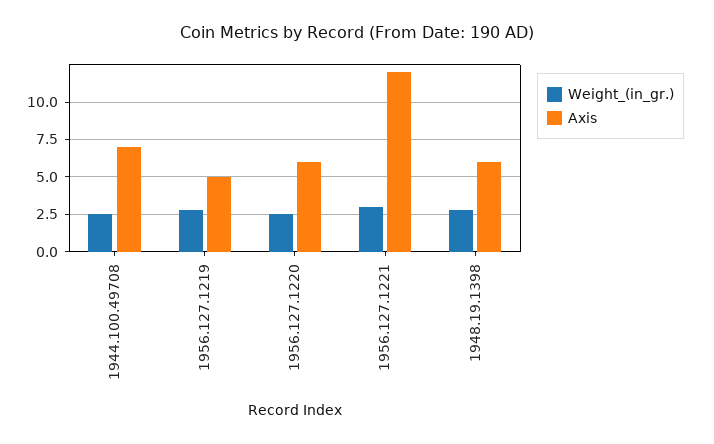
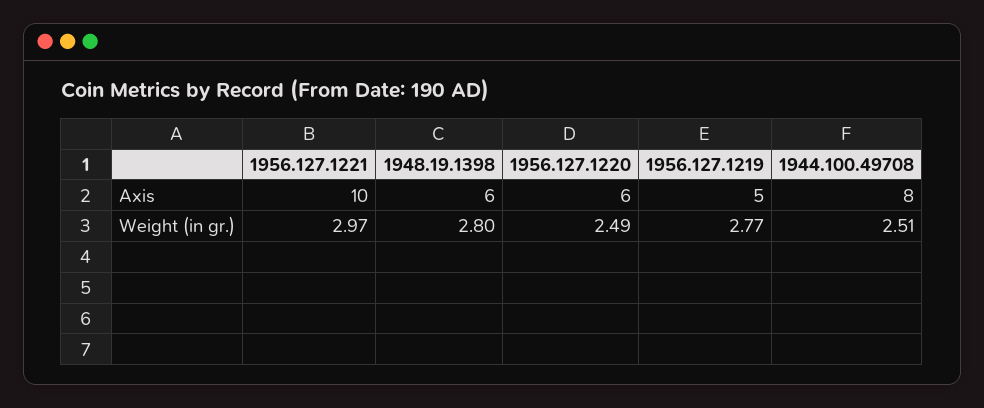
Axis, 1944.100.49708: 7 -> 8
Axis, 1956.127.1221: 12 -> 10

